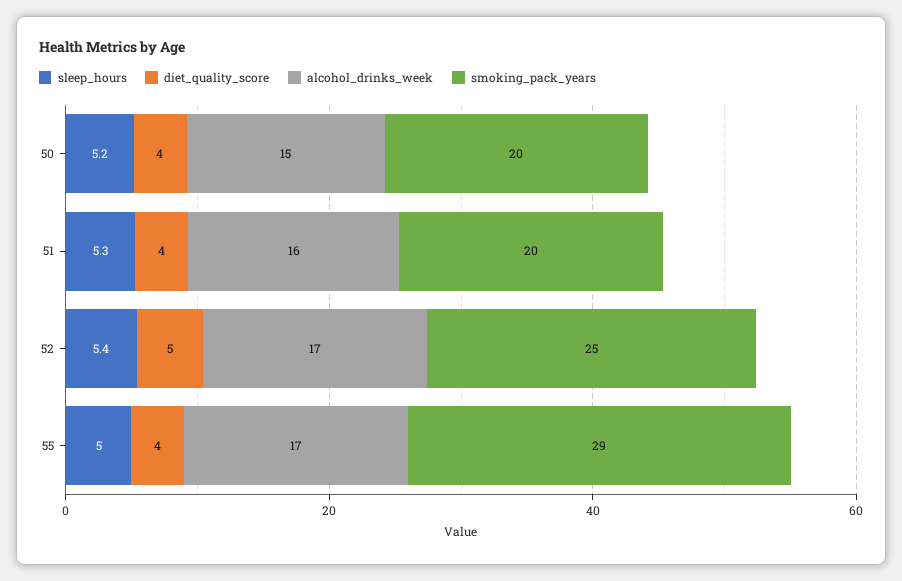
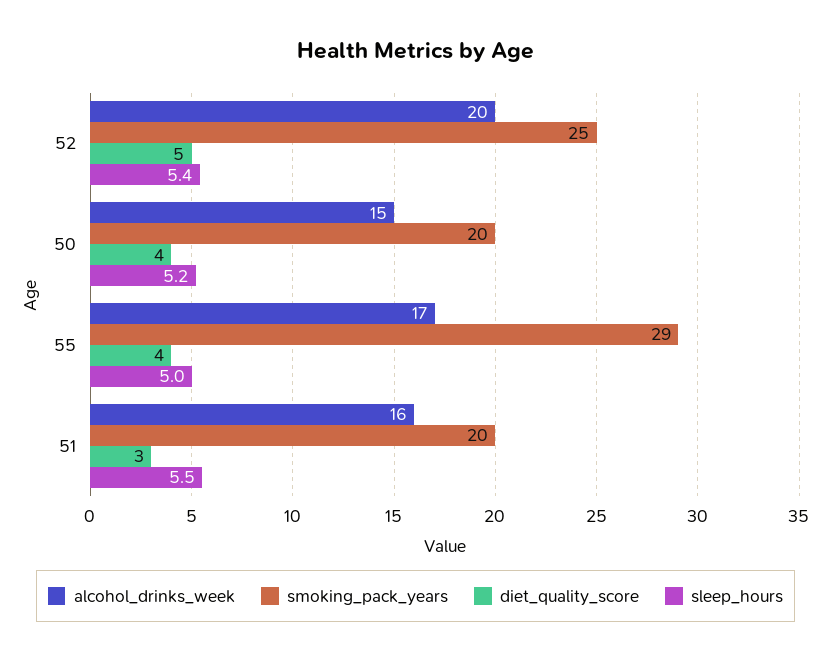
sleep_hours, 51: 5.3 -> 5.5
diet_quality_score, 51: 4 -> 3
alcohol_drinks_week, 52: 17 -> 20

